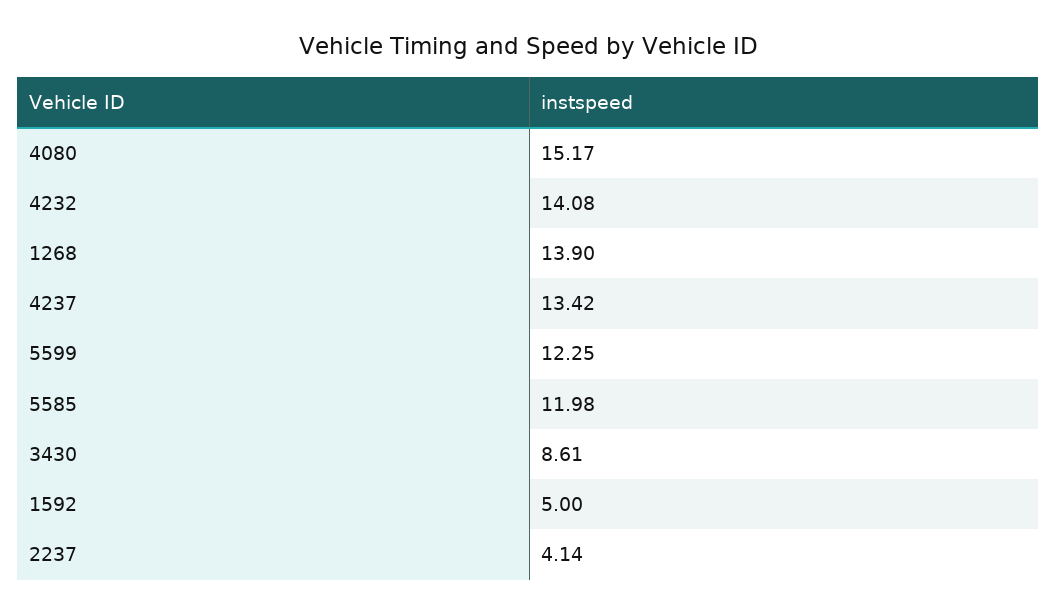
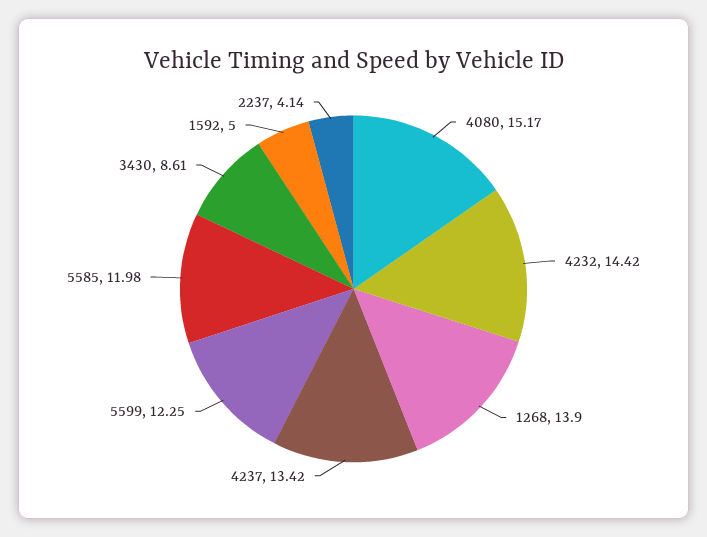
4232: 14.08 -> 14.42

